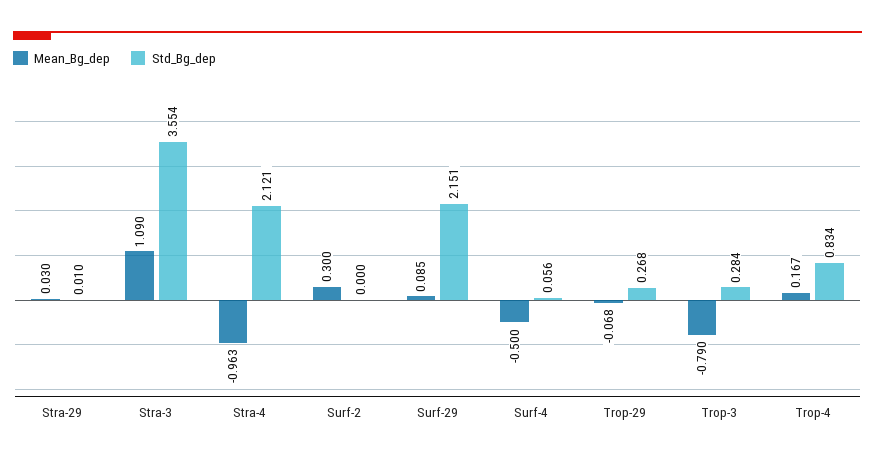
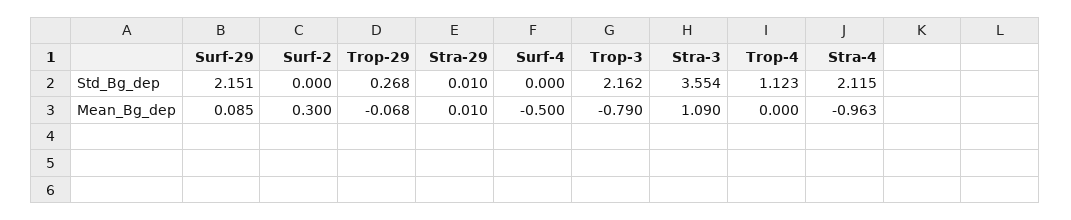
Mean_Bg_dep, Stra-29: 0.03 -> 0.01
Std_Bg_dep, Stra-4: 2.121 -> 2.115
Std_Bg_dep, Surf-4: 0.056 -> 0
Std_Bg_dep, Trop-3: 0.284 -> 2.162
Mean_Bg_dep, Trop-4: 0.167 -> 0
Std_Bg_dep, Trop-4: 0.834 -> 1.123

